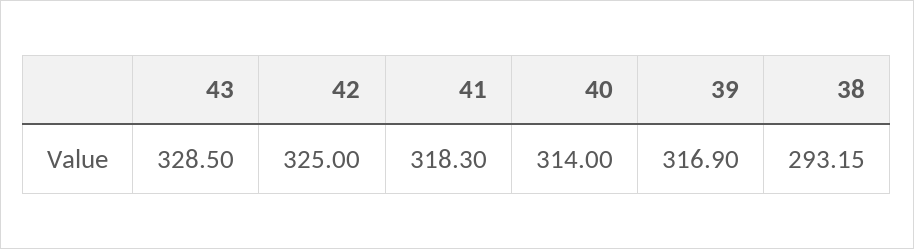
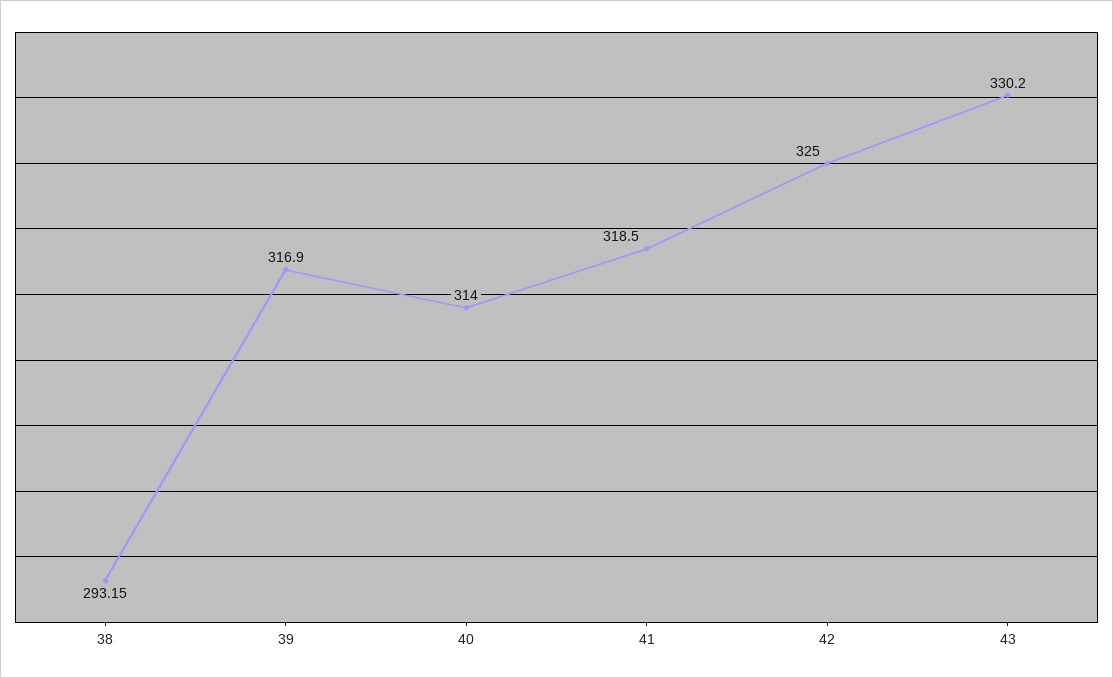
43: 328.5 -> 330.2
41: 318.3 -> 318.5

